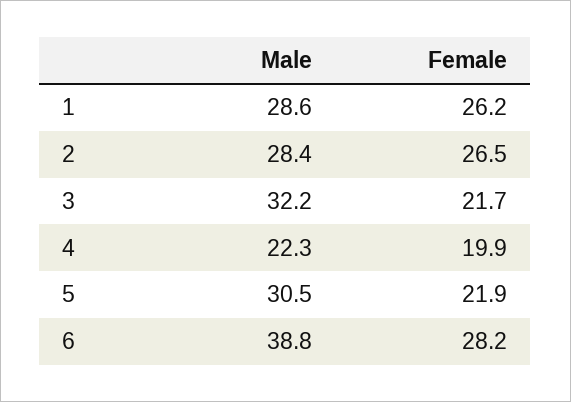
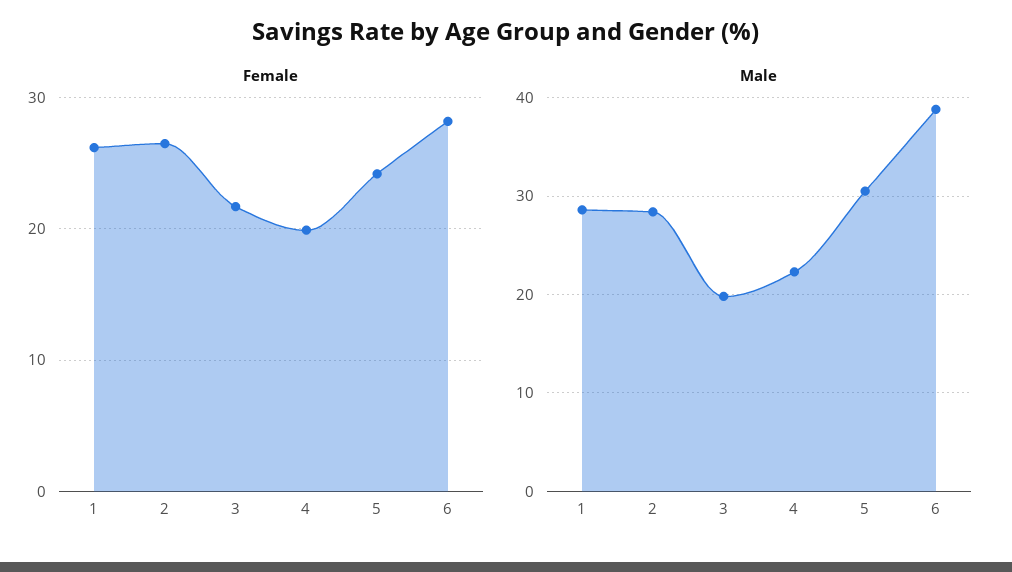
Male, 3: 32.2 -> 20
Female, 5: 21.9 -> 24

